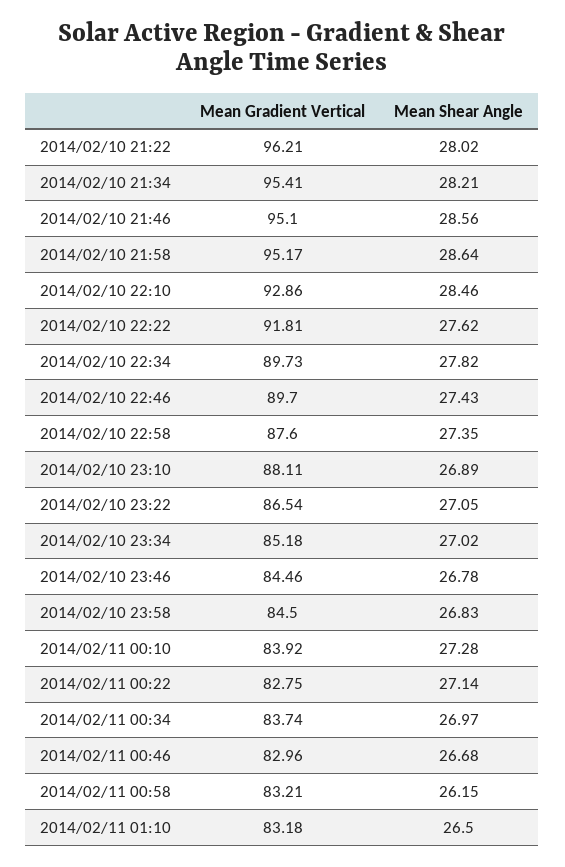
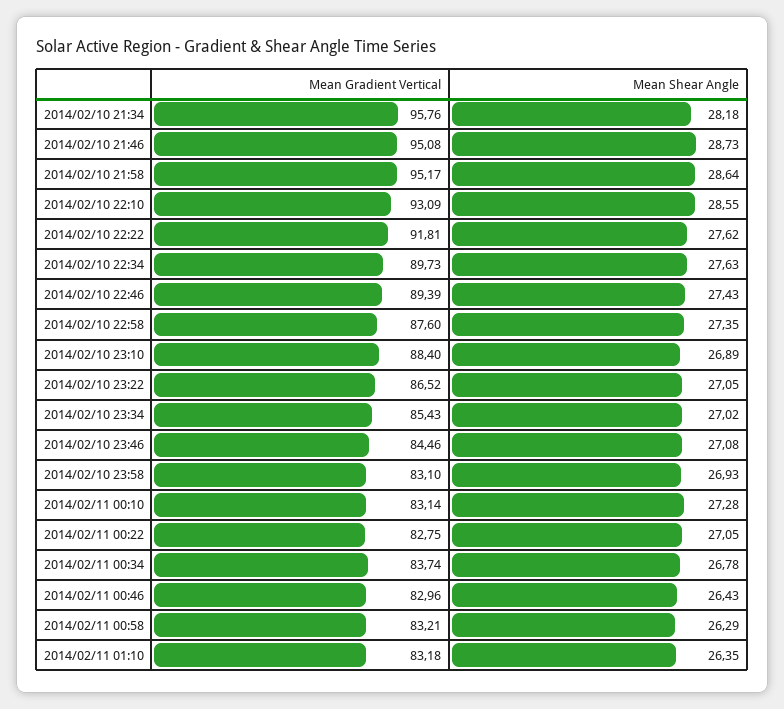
Mean Gradient Vertical, 2014/02/10 21:22: 96.21 -> none
Mean Shear Angle, 2014/02/10 21:22: 28.02 -> none
Mean Gradient Vertical, 2014/02/10 21:34: 95.41 -> 95.76
Mean Shear Angle, 2014/02/10 21:34: 28.21 -> 28.18
Mean Gradient Vertical, 2014/02/10 21:46: 95.1 -> 95.08
Mean Shear Angle, 2014/02/10 21:46: 28.56 -> 28.73
Mean Gradient Vertical, 2014/02/10 22:10: 92.86 -> 93.09
Mean Shear Angle, 2014/02/10 22:10: 28.46 -> 28.55
Mean Shear Angle, 2014/02/10 22:34: 27.82 -> 27.63
Mean Gradient Vertical, 2014/02/10 22:46: 89.7 -> 89.39
Mean Gradient Vertical, 2014/02/10 23:10: 88.11 -> 88.4
Mean Gradient Vertical, 2014/02/10 23:22: 86.54 -> 86.52
Mean Gradient Vertical, 2014/02/10 23:34: 85.18 -> 85.43
Mean Shear Angle, 2014/02/10 23:46: 26.78 -> 27.08
Mean Gradient Vertical, 2014/02/10 23:58: 84.5 -> 83.1
Mean Shear Angle, 2014/02/10 23:58: 26.83 -> 26.93
Mean Gradient Vertical, 2014/02/11 00:10: 83.92 -> 83.14
Mean Shear Angle, 2014/02/11 00:22: 27.14 -> 27.05
Mean Shear Angle, 2014/02/11 00:34: 26.97 -> 26.78
Mean Shear Angle, 2014/02/11 00:46: 26.68 -> 26.43
Mean Shear Angle, 2014/02/11 00:58: 26.15 -> 26.29
Mean Shear Angle, 2014/02/11 01:10: 26.5 -> 26.35

